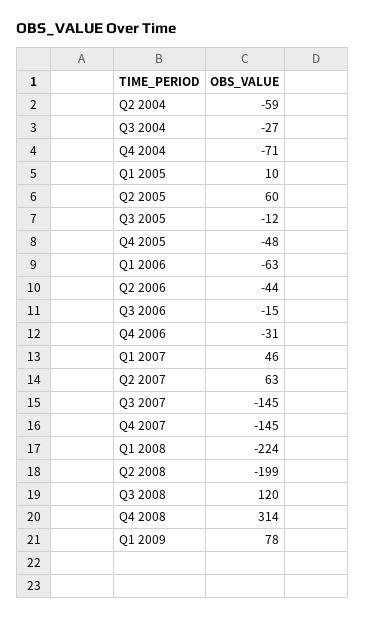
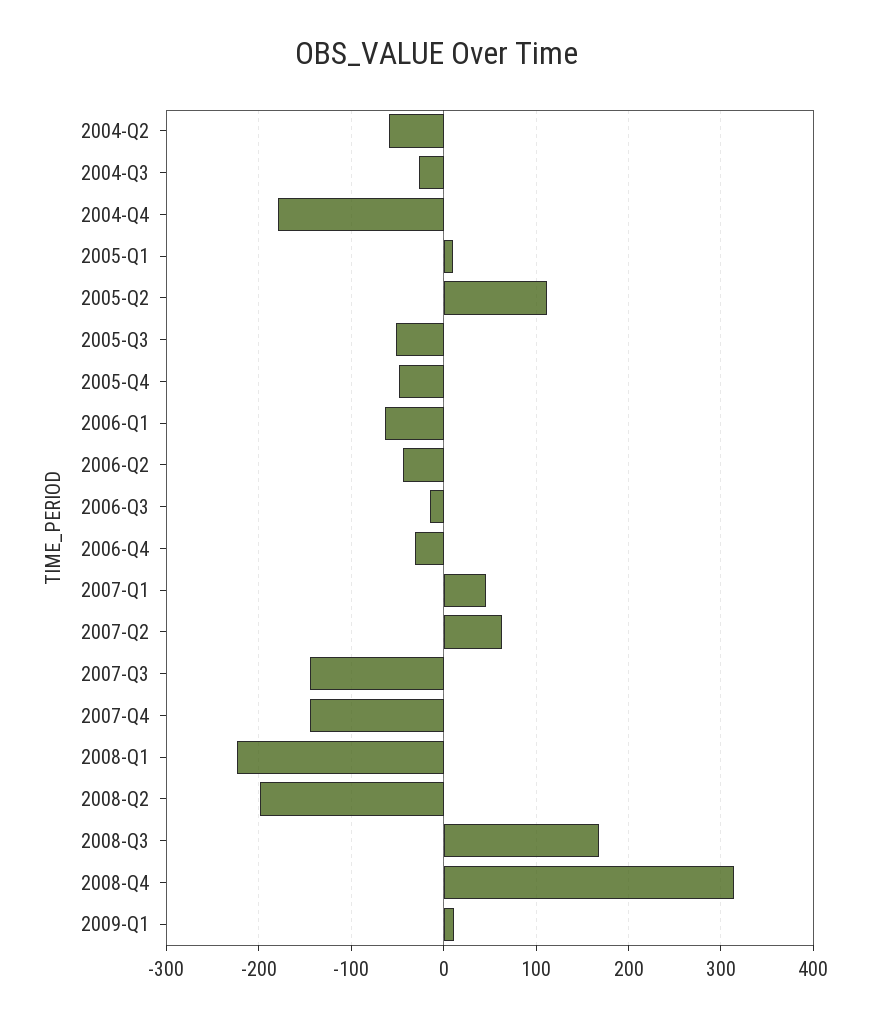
Q4 2004: -71 -> -180
Q2 2005: 60 -> 110
Q3 2005: -12 -> -50
Q3 2008: 120 -> 170
Q1 2009: 78 -> 10

